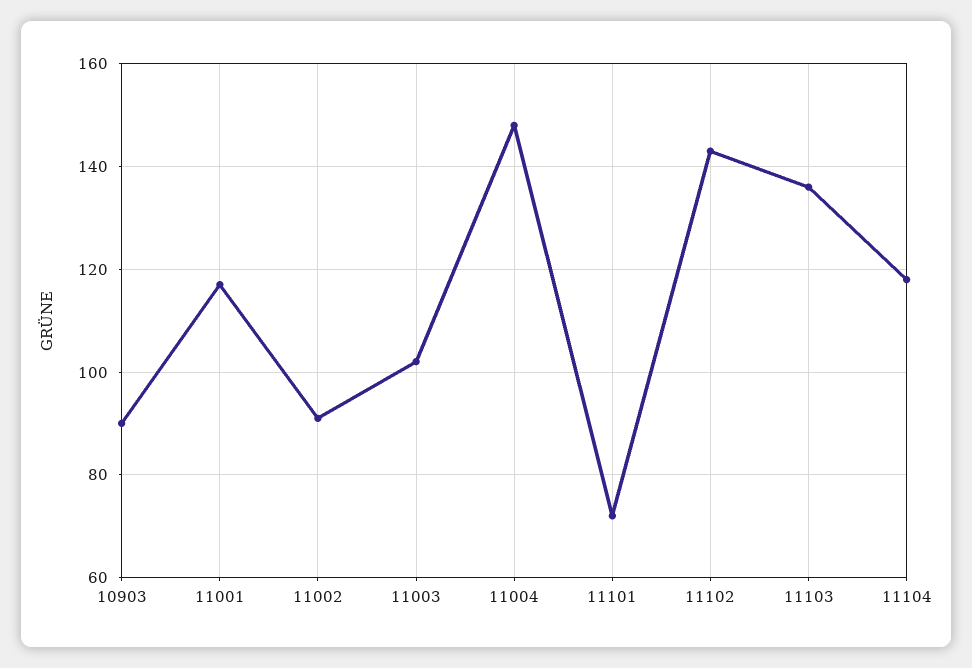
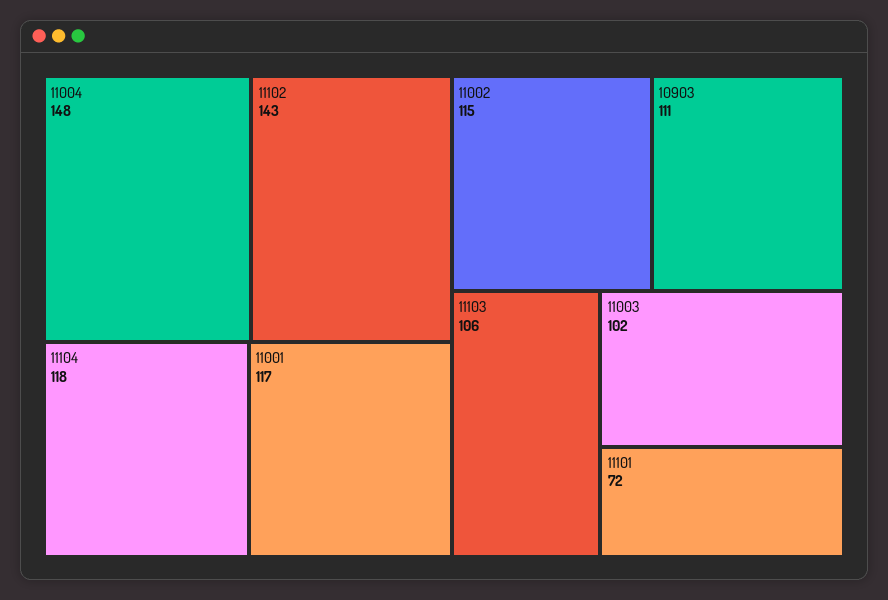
10903: 90 -> 111
11002: 90 -> 115
11103: 135 -> 106

